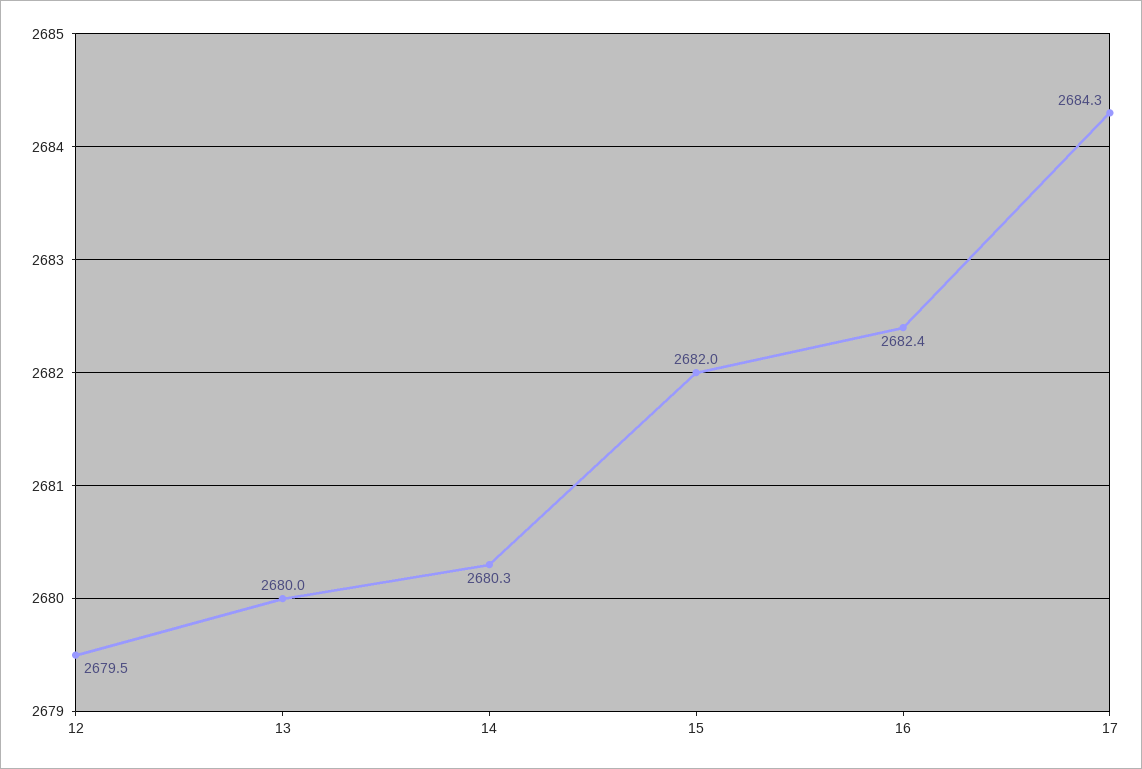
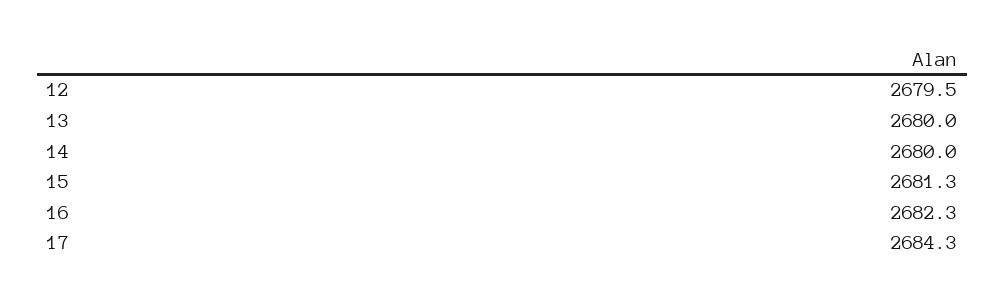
14: 2680.3 -> 2680
15: 2682 -> 2681.3
16: 2682.4 -> 2682.3

